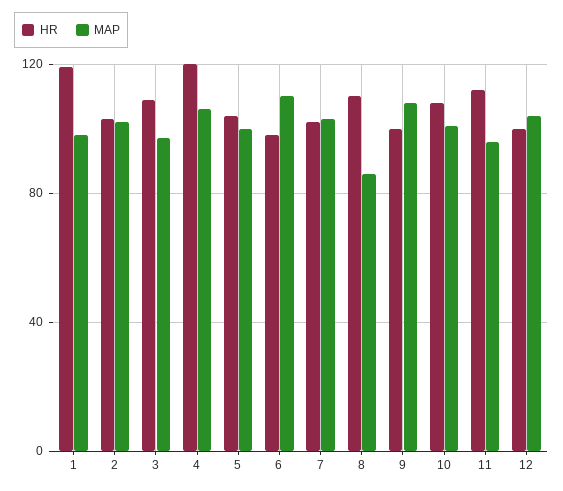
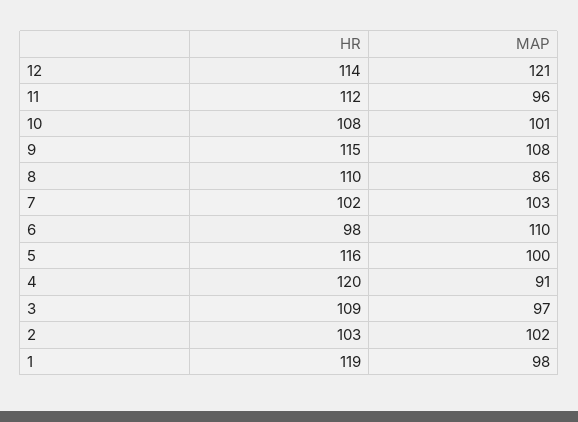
MAP, 4: 105 -> 91
HR, 5: 105 -> 116
HR, 9: 100 -> 115
HR, 12: 100 -> 114
MAP, 12: 105 -> 121

